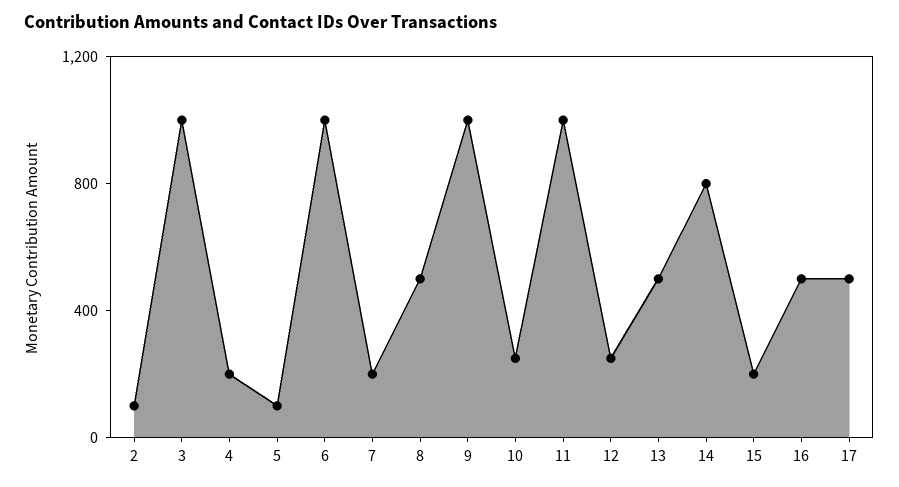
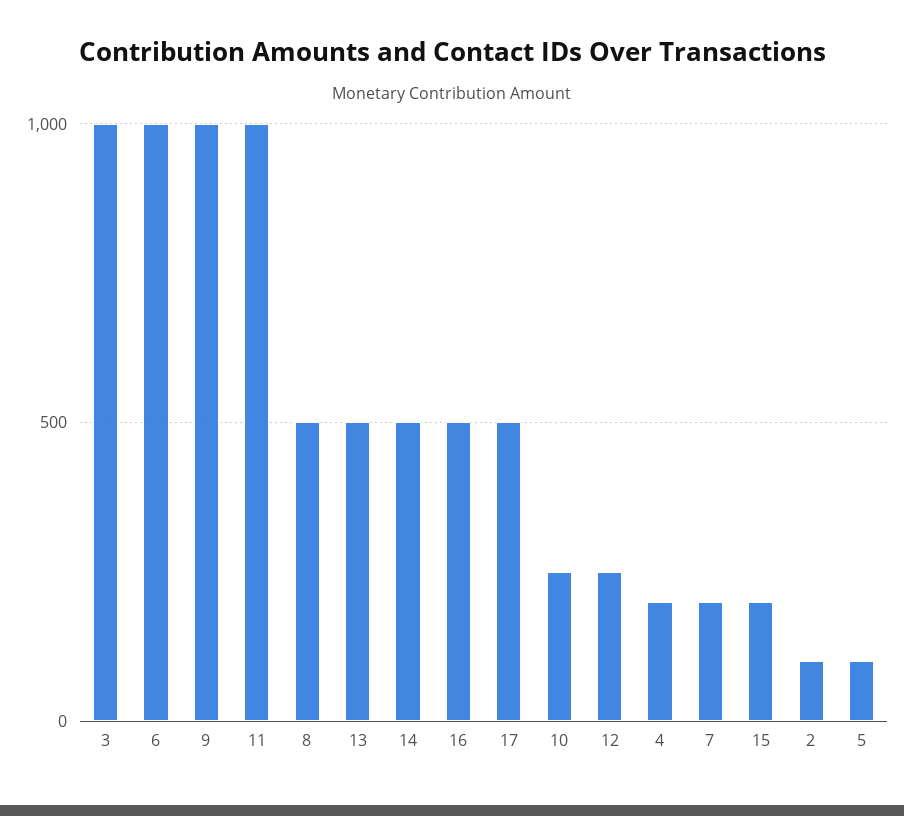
14: 800 -> 500

